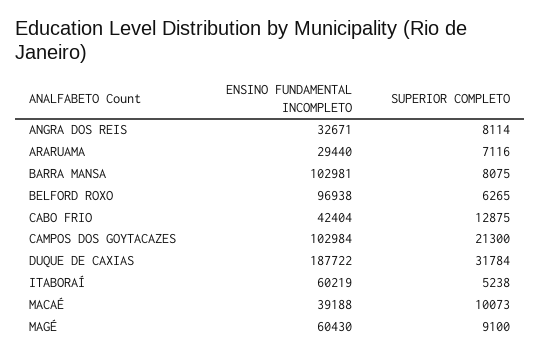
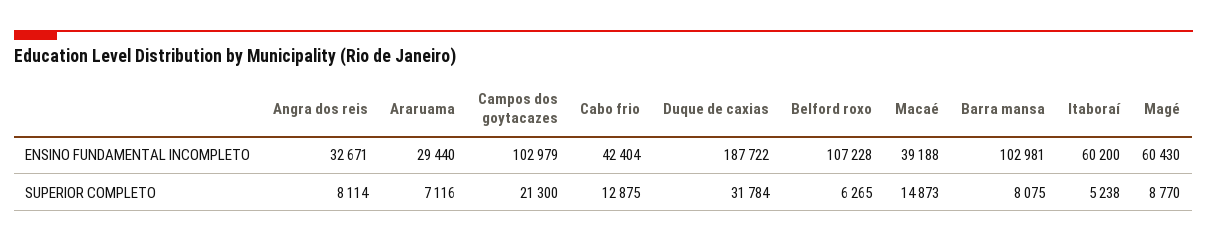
ENSINO FUNDAMENTAL INCOMPLETO, BELFORD ROXO: 96938 -> 107228
ENSINO FUNDAMENTAL INCOMPLETO, CAMPOS DOS GOYTACAZES: 102984 -> 102979
ENSINO FUNDAMENTAL INCOMPLETO, ITABORAÍ: 60219 -> 60200
SUPERIOR COMPLETO, MACAÉ: 10073 -> 14873
SUPERIOR COMPLETO, MAGÉ: 9100 -> 8770

